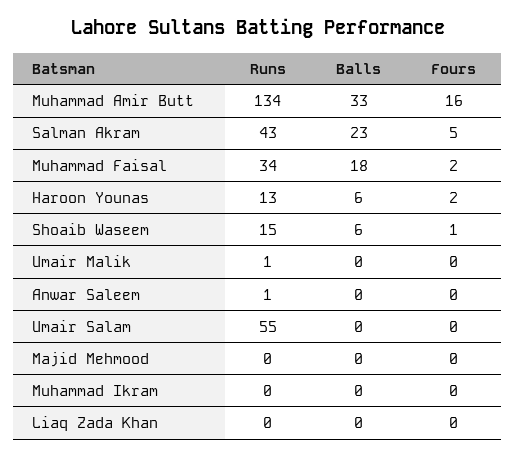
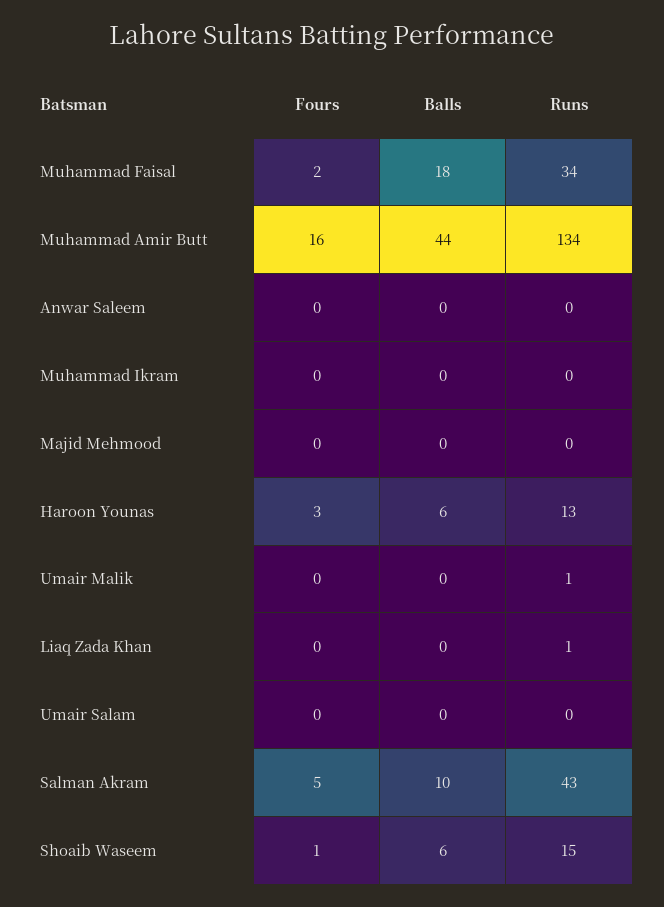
Balls, Muhammad Amir Butt: 33 -> 44
Balls, Salman Akram: 23 -> 10
Fours, Haroon Younas: 2 -> 3
Runs, Anwar Saleem: 1 -> 0
Runs, Umair Salam: 55 -> 0
Runs, Liaq Zada Khan: 0 -> 1

